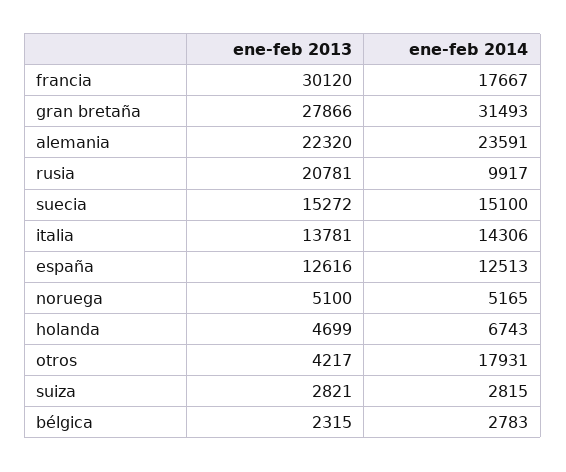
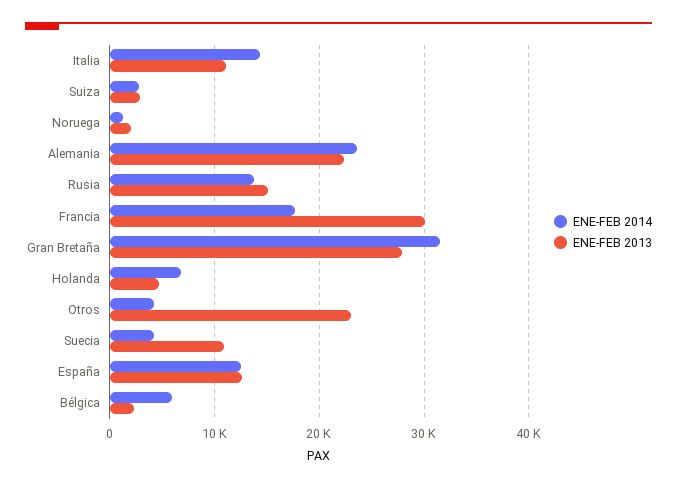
ene-feb 2013, rusia: 20781 -> 15000
ene-feb 2014, rusia: 9917 -> 14000
ene-feb 2013, suecia: 15272 -> 11000
ene-feb 2014, suecia: 15100 -> 4000
ene-feb 2013, italia: 13781 -> 11000
ene-feb 2013, noruega: 5100 -> 2000
ene-feb 2014, noruega: 5165 -> 1000
ene-feb 2013, otros: 4217 -> 23000
ene-feb 2014, otros: 17931 -> 4000
ene-feb 2014, bélgica: 2783 -> 6000

